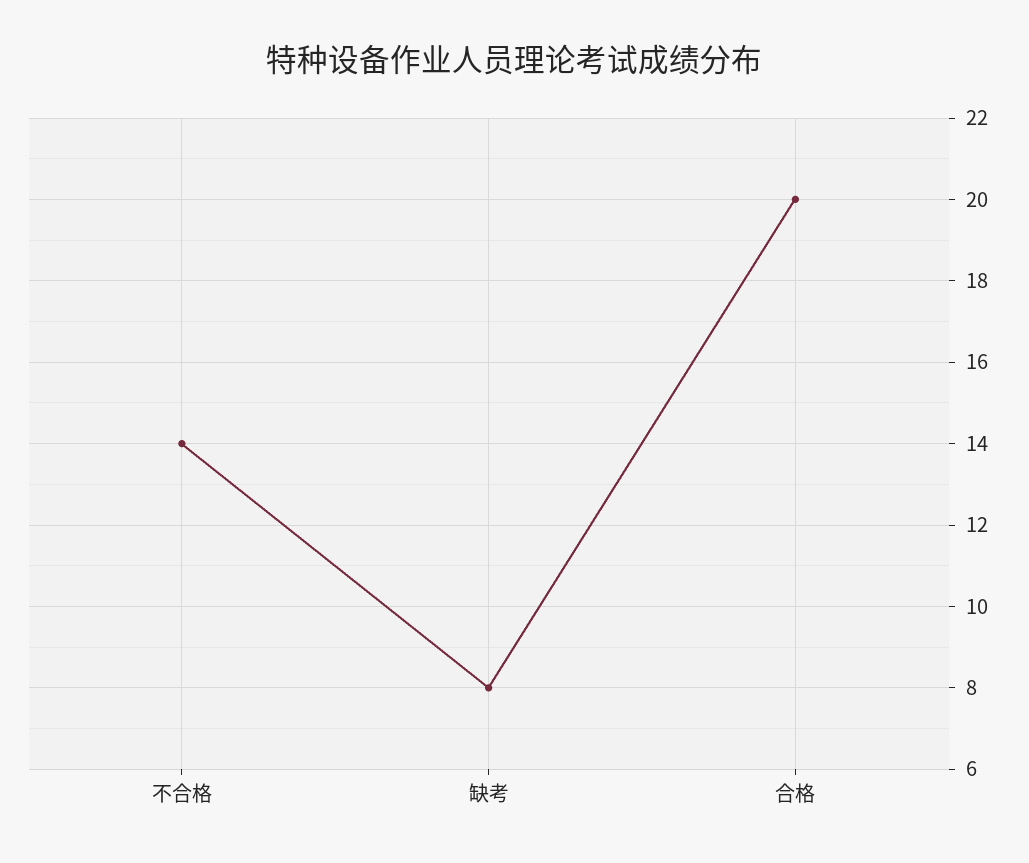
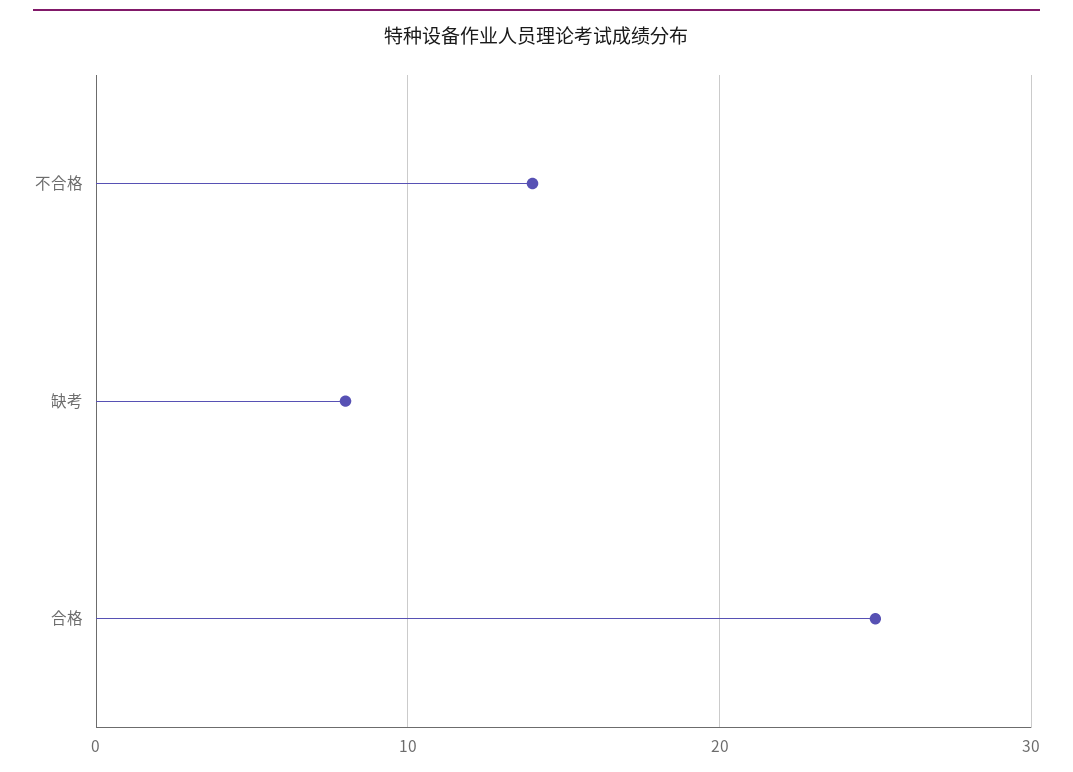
合格: 20 -> 25

